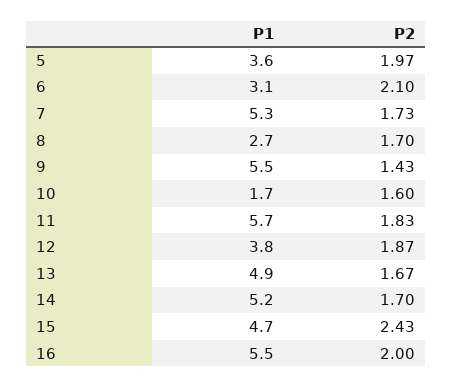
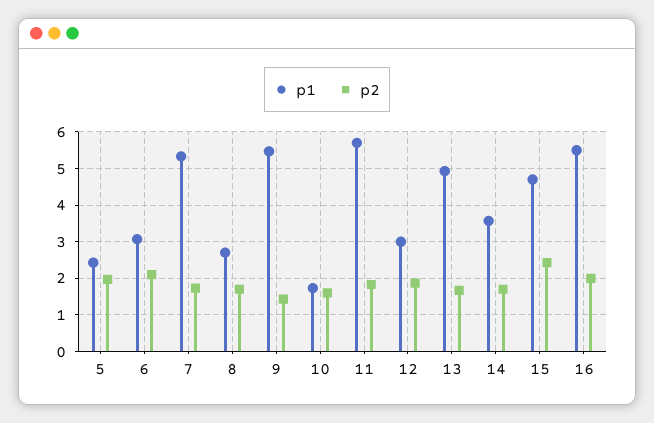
P1, 5: 3.6 -> 2.4
P1, 12: 3.8 -> 3
P1, 14: 5.2 -> 3.6

